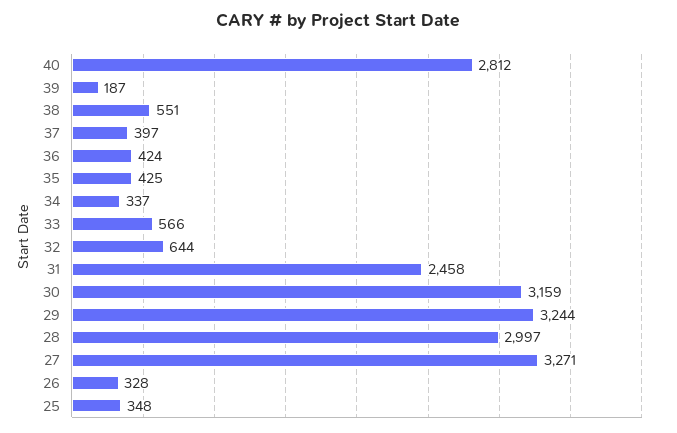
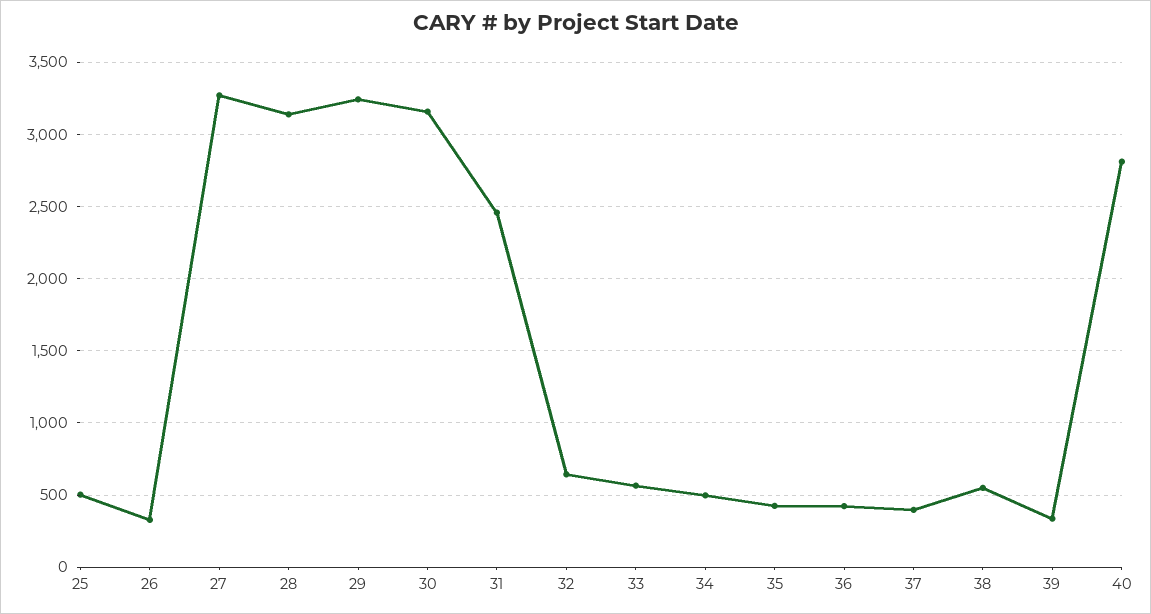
39: 187 -> 350
34: 337 -> 500
28: 2997 -> 3150
25: 348 -> 500

